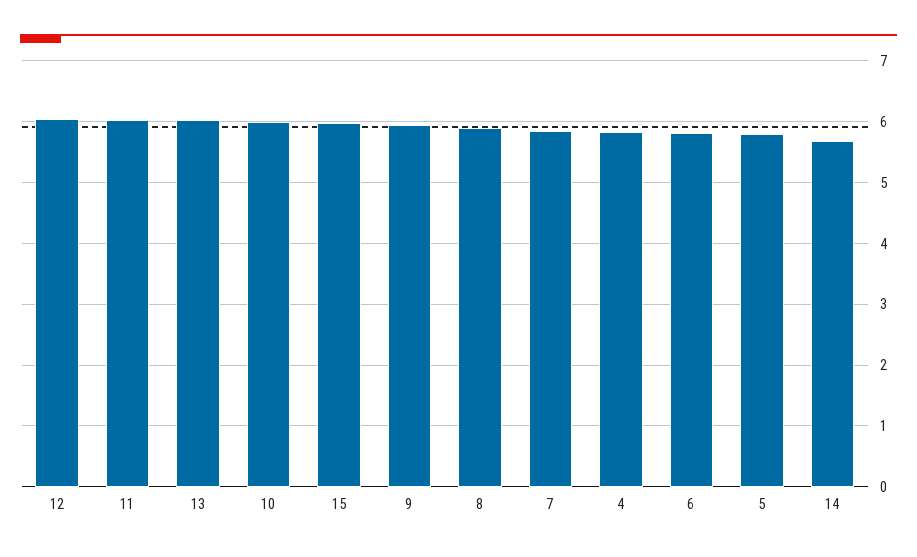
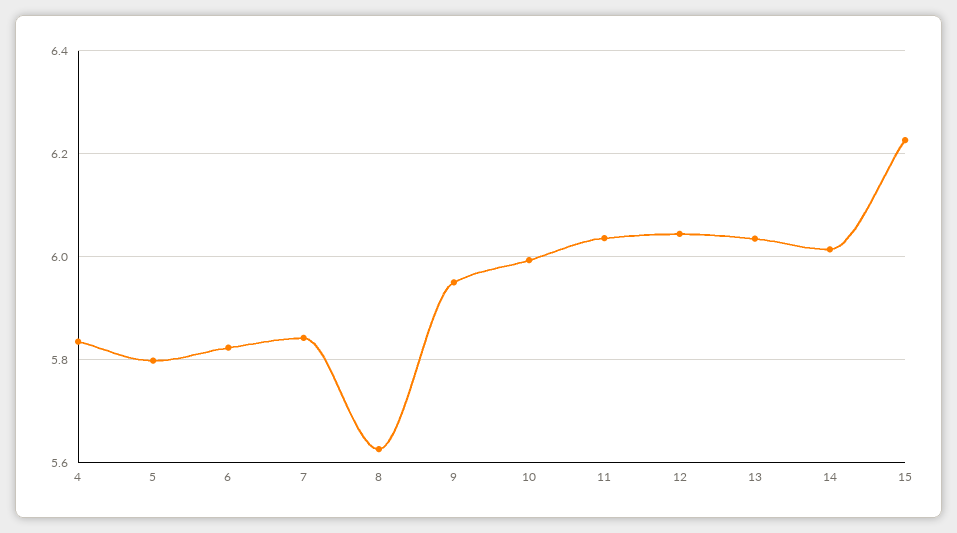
15: 6 -> 6.22
8: 5.9 -> 5.62
14: 5.7 -> 6.02

